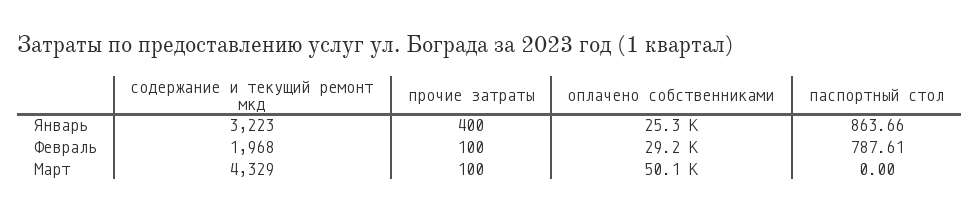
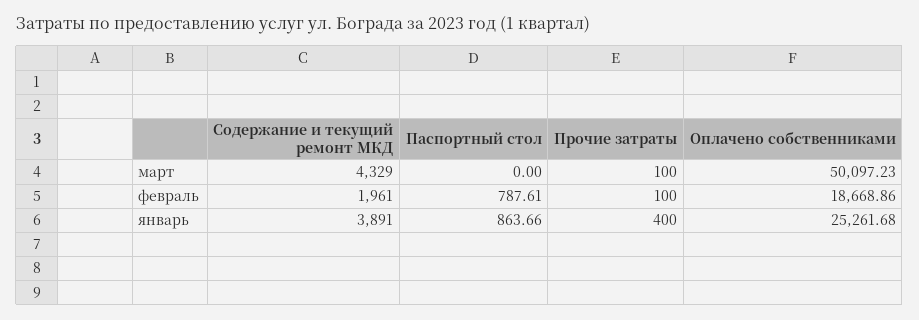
содержание и текущий ремонт мкд, Январь: 3223 -> 3891
содержание и текущий ремонт мкд, Февраль: 1968 -> 1961
оплачено собственниками, Февраль: 29200 -> 18668.86

